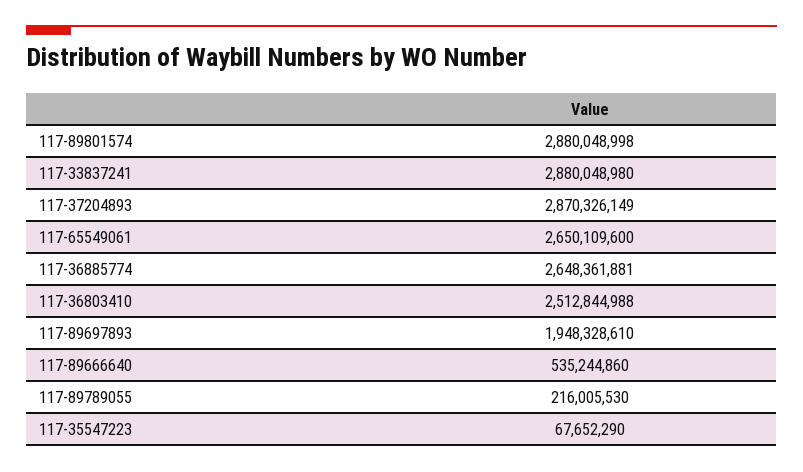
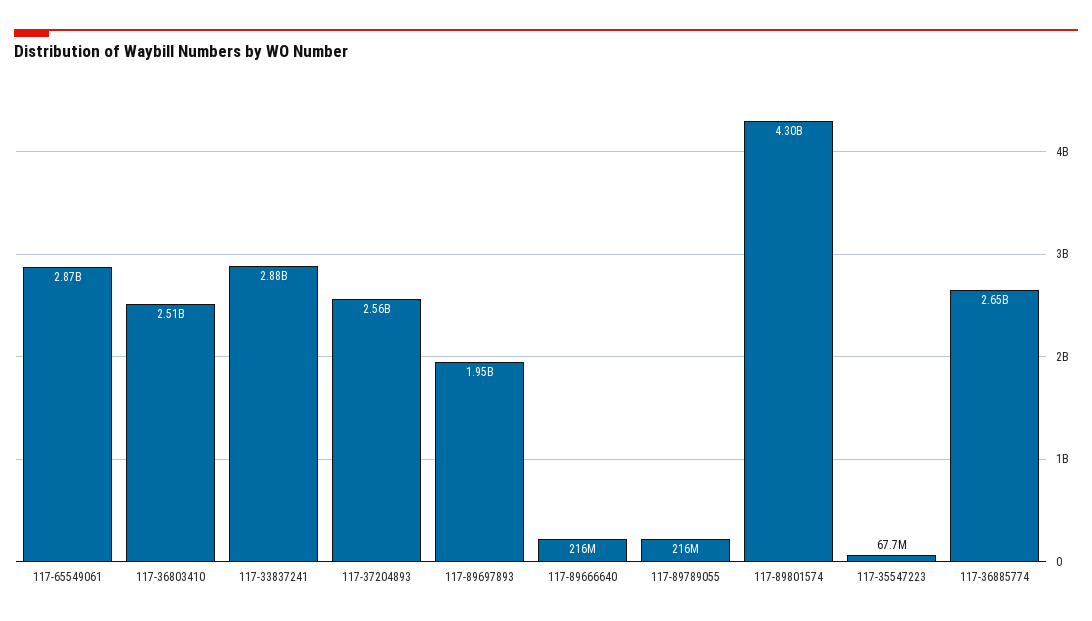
117-89801574: 2880048998 -> 4300000000
117-37204893: 2870326149 -> 2560000000
117-65549061: 2650109600 -> 2870000000
117-89666640: 535244860 -> 216000000

